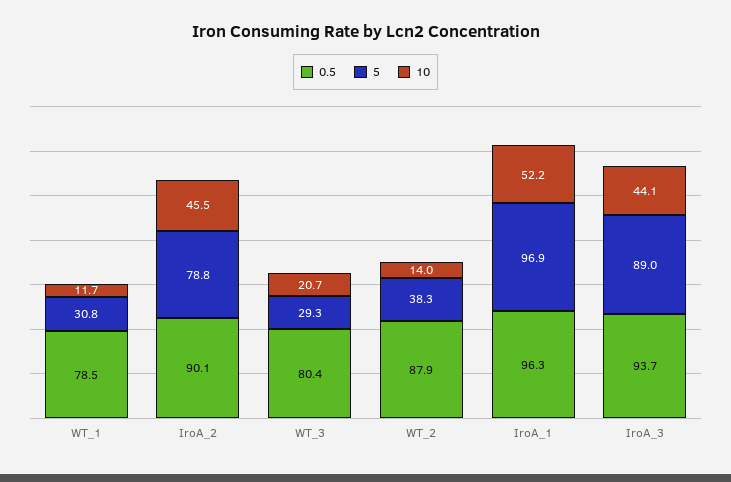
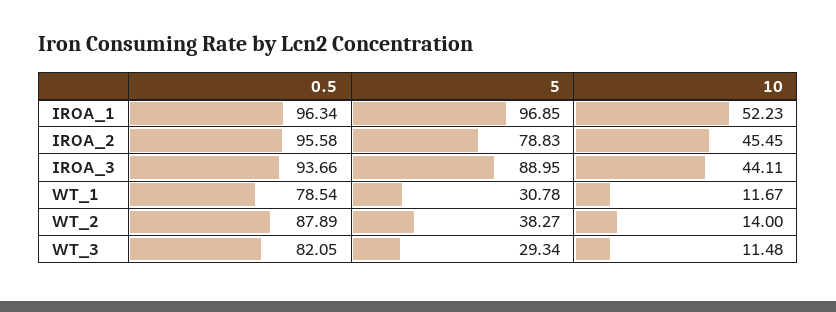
0.5, IroA_2: 90.1 -> 95.58
0.5, WT_3: 80.4 -> 82.05
10, WT_3: 20.7 -> 11.48

